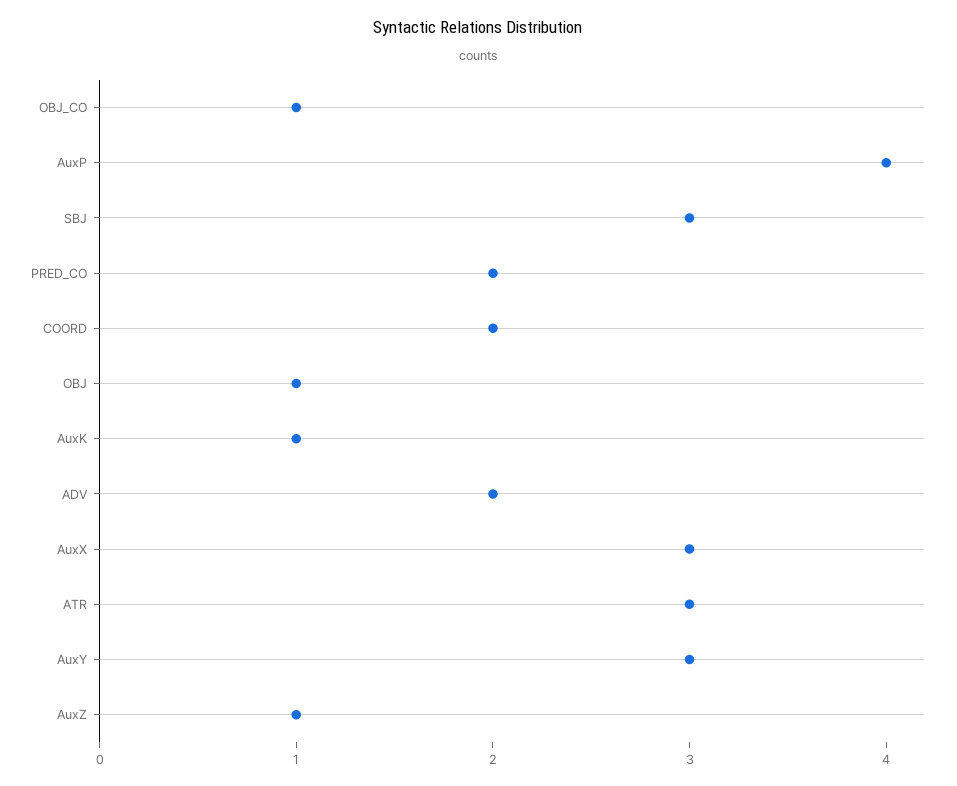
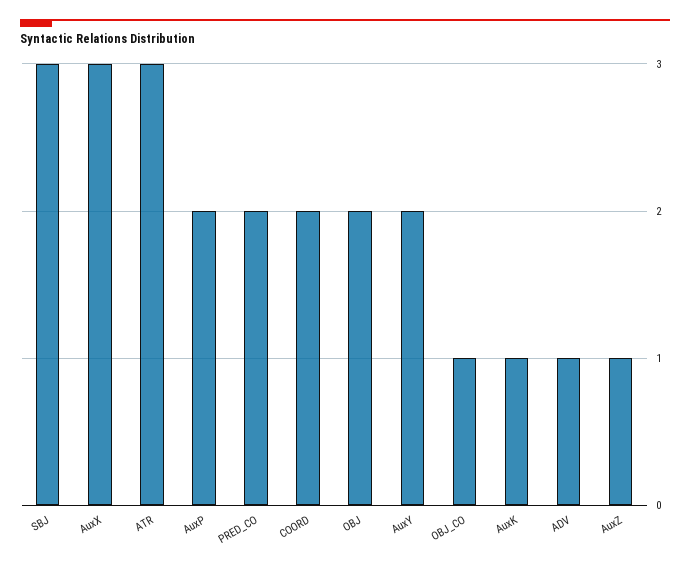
AuxP: 4 -> 2
OBJ: 1 -> 2
ADV: 2 -> 1
AuxY: 3 -> 2

